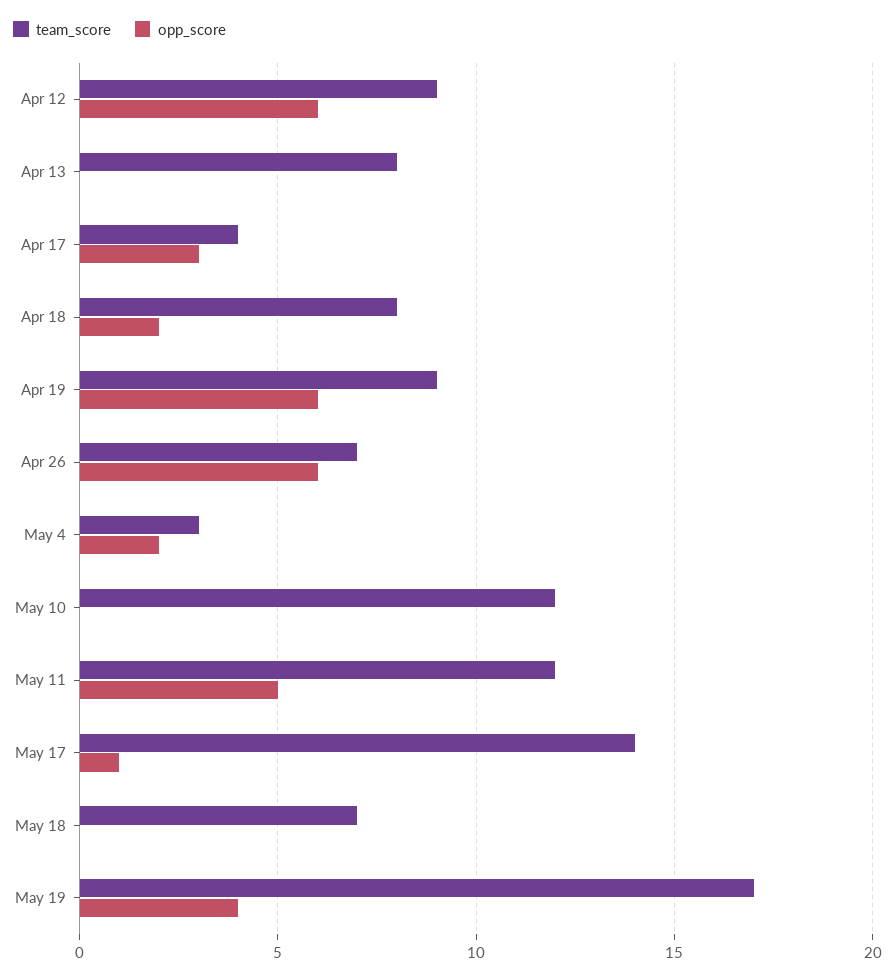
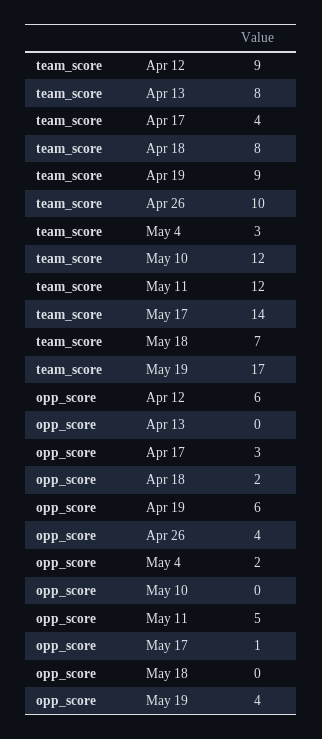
team_score, Apr 26: 7 -> 10
opp_score, Apr 26: 6 -> 4

